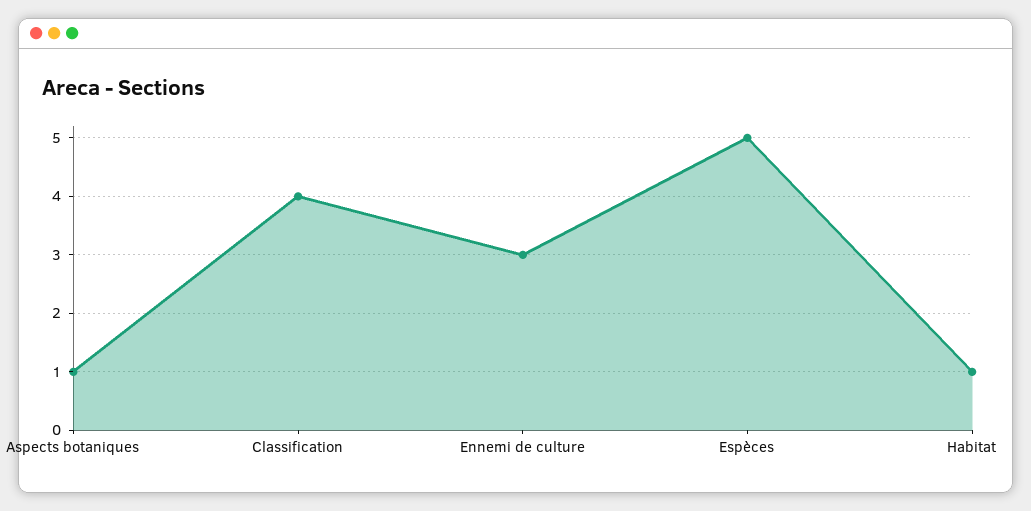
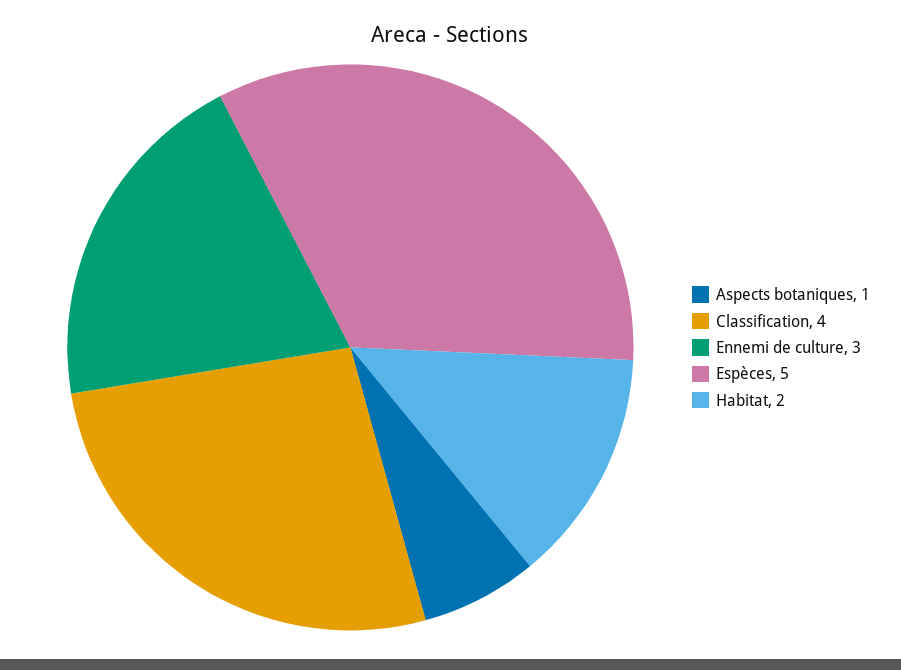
Habitat: 1 -> 2

